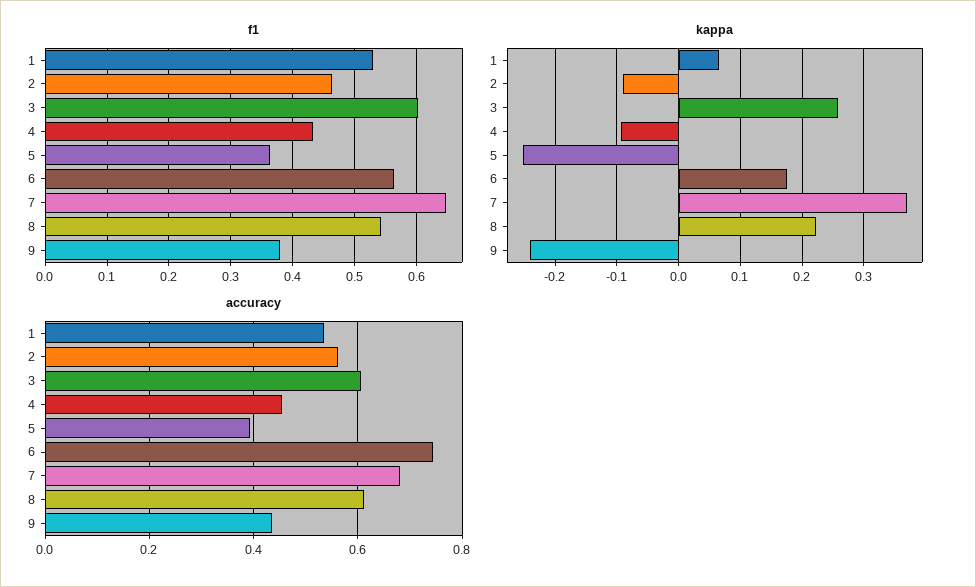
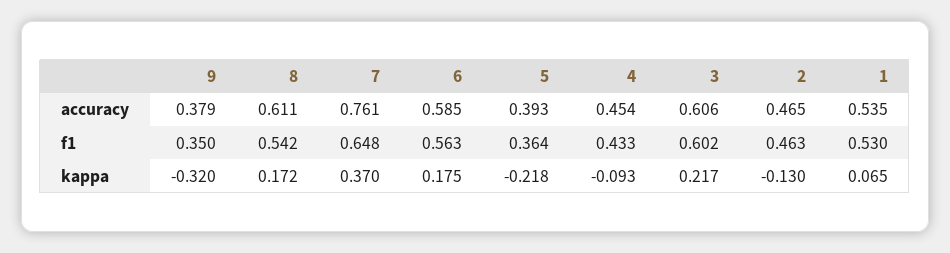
f1, 9: 0.38 -> 0.35
kappa, 2: -0.09 -> -0.13
kappa, 3: 0.26 -> 0.217
kappa, 5: -0.25 -> -0.218
kappa, 8: 0.22 -> 0.172
kappa, 9: -0.24 -> -0.32
accuracy, 2: 0.56 -> 0.465
accuracy, 6: 0.74 -> 0.585
accuracy, 7: 0.68 -> 0.761
accuracy, 9: 0.44 -> 0.379

